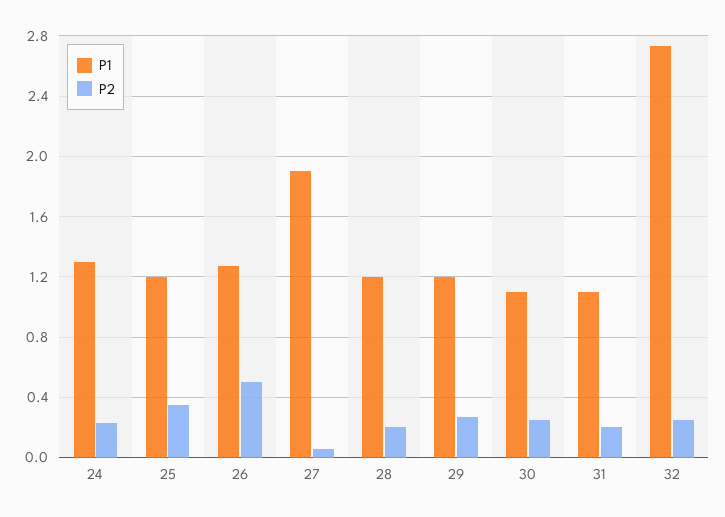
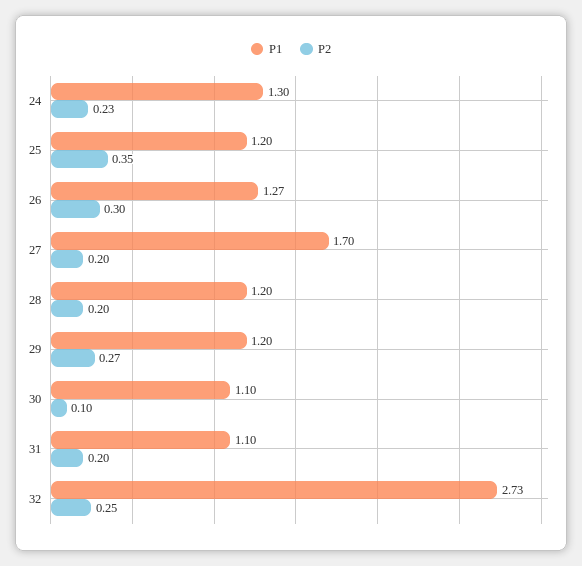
P2, 26: 0.5 -> 0.3
P1, 27: 1.9 -> 1.7
P2, 27: 0.05 -> 0.2
P2, 30: 0.25 -> 0.1

